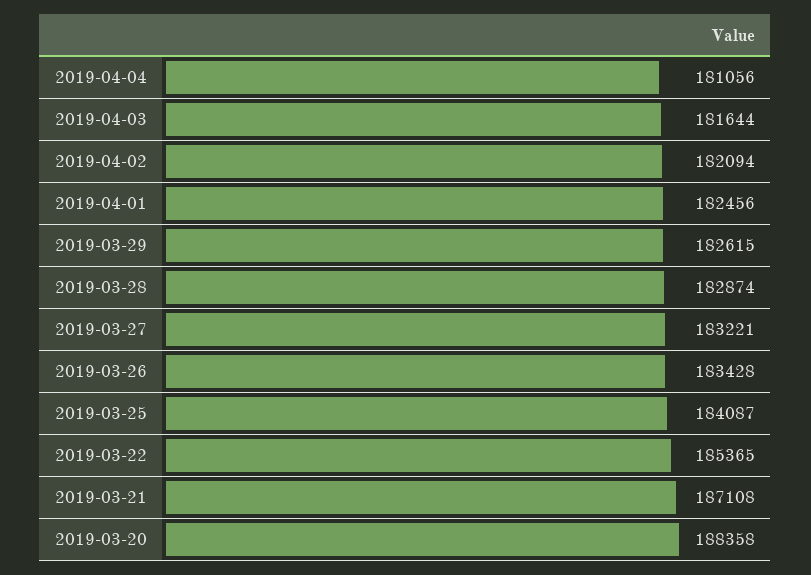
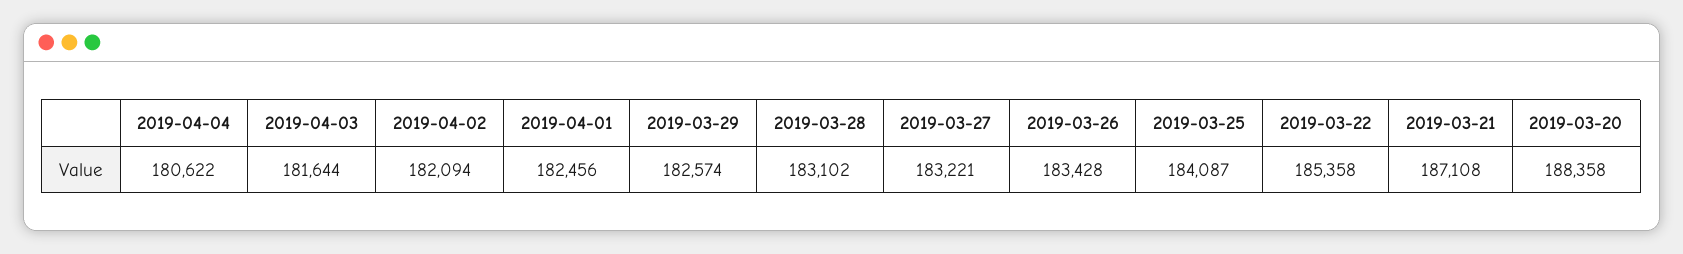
2019-04-04: 181056 -> 180622
2019-03-29: 182615 -> 182574
2019-03-28: 182874 -> 183102
2019-03-22: 185365 -> 185358

